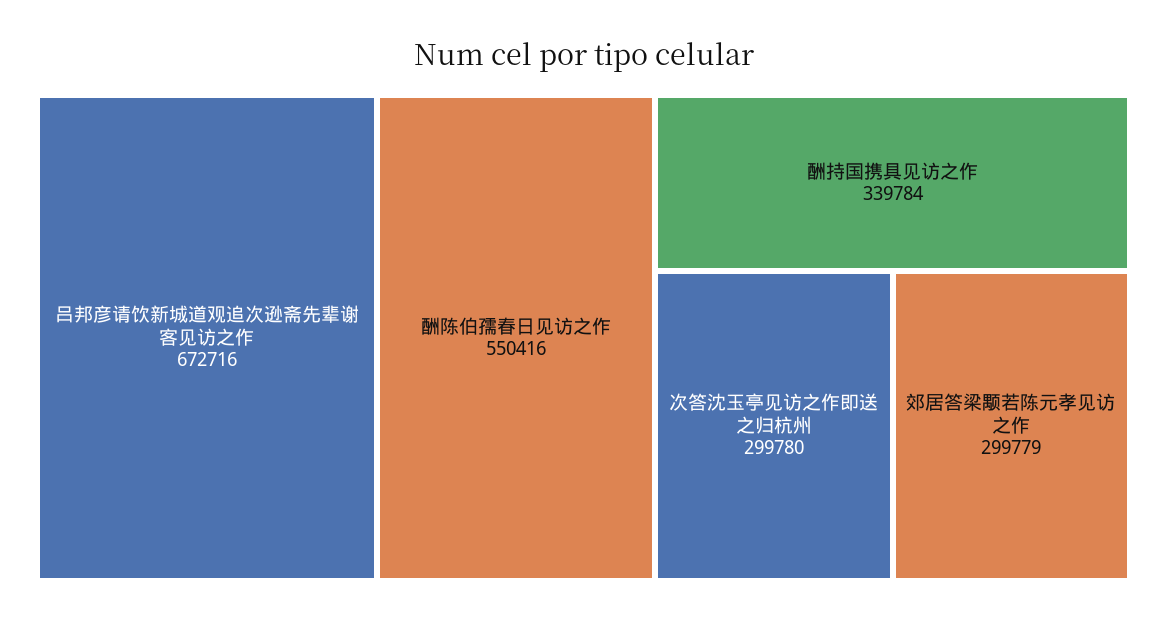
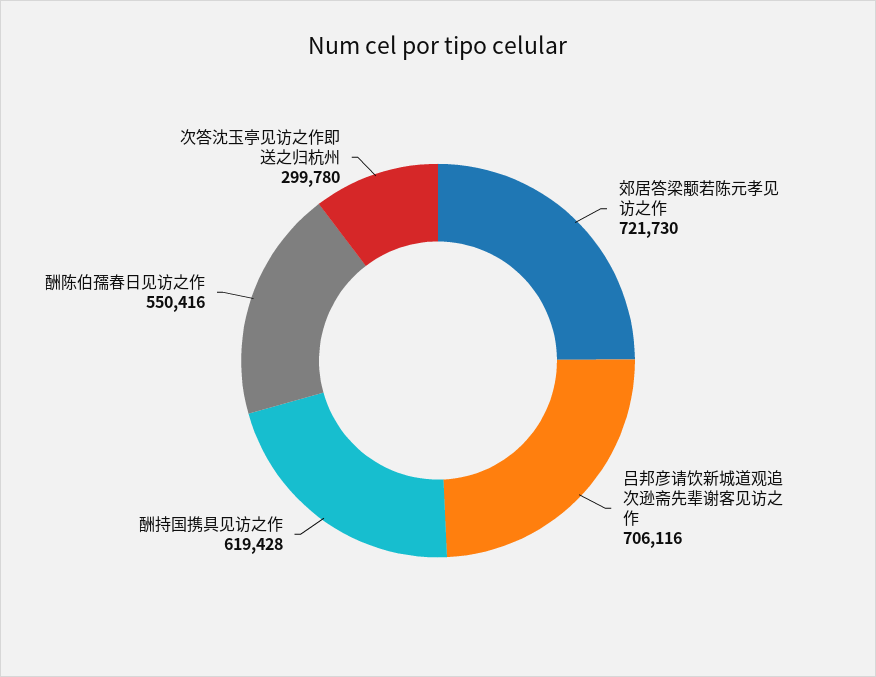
吕邦彦请饮新城道观追次逊斋先辈谢客见访之作: 672716 -> 706116
酬持国携具见访之作: 339784 -> 619428
郊居答梁颙若陈元孝见访之作: 299779 -> 721730

